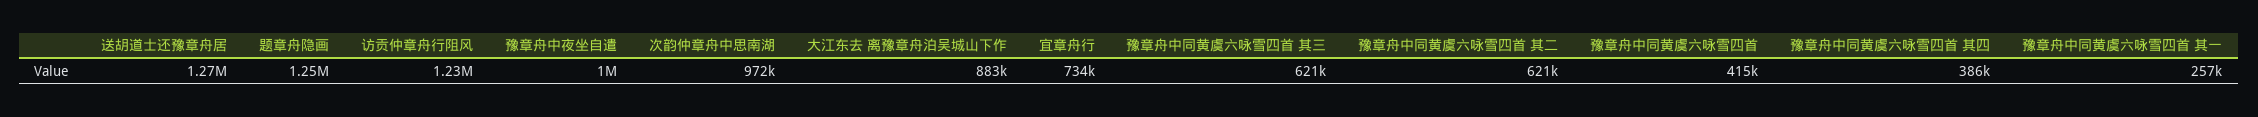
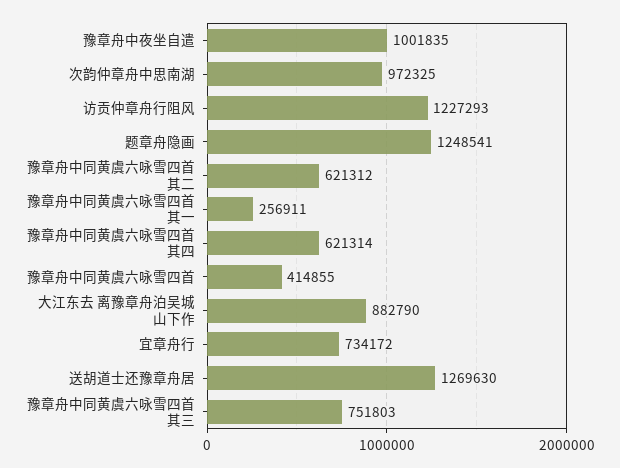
豫章舟中同黄虞六咏雪四首 其三: 621000 -> 751803
豫章舟中同黄虞六咏雪四首 其四: 386000 -> 621314

